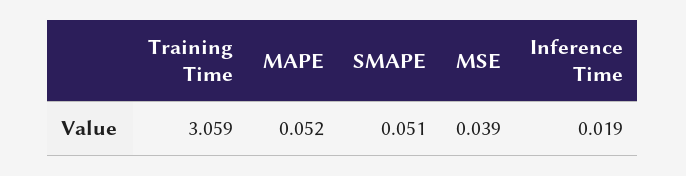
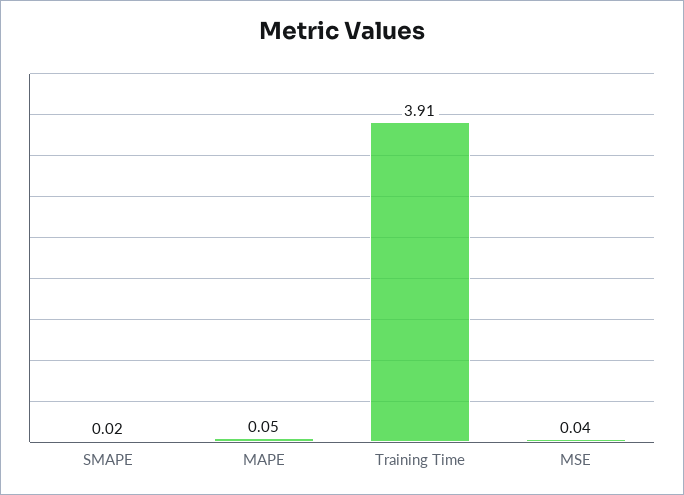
Training Time: 3.059 -> 3.91
SMAPE: 0.051 -> 0.02
Inference Time: 0.019 -> none

